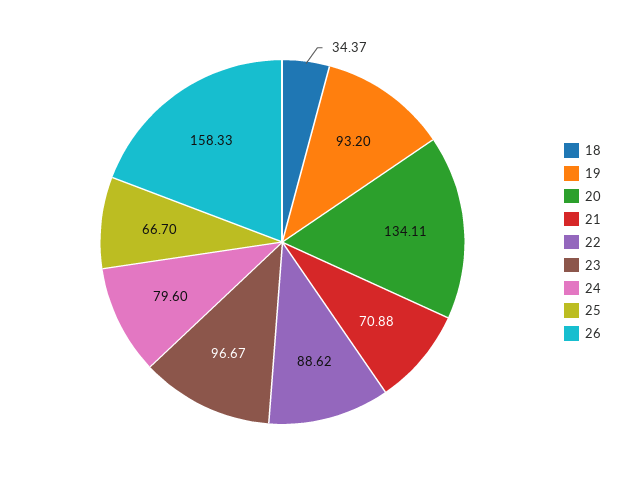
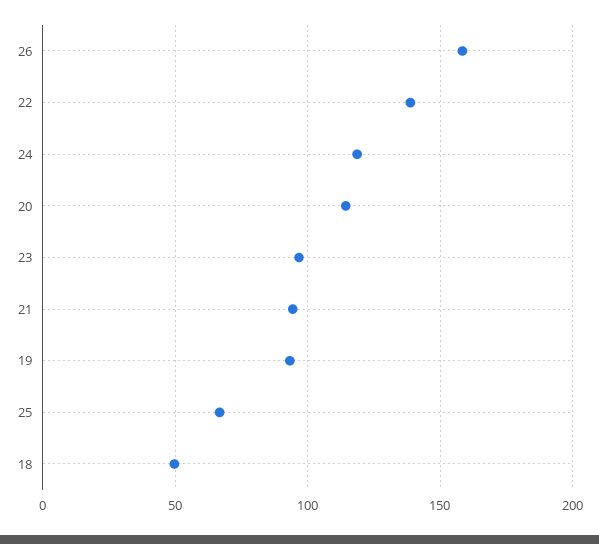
18: 34.37 -> 50
20: 134.11 -> 115
21: 70.88 -> 95
22: 88.62 -> 140
24: 79.6 -> 120

